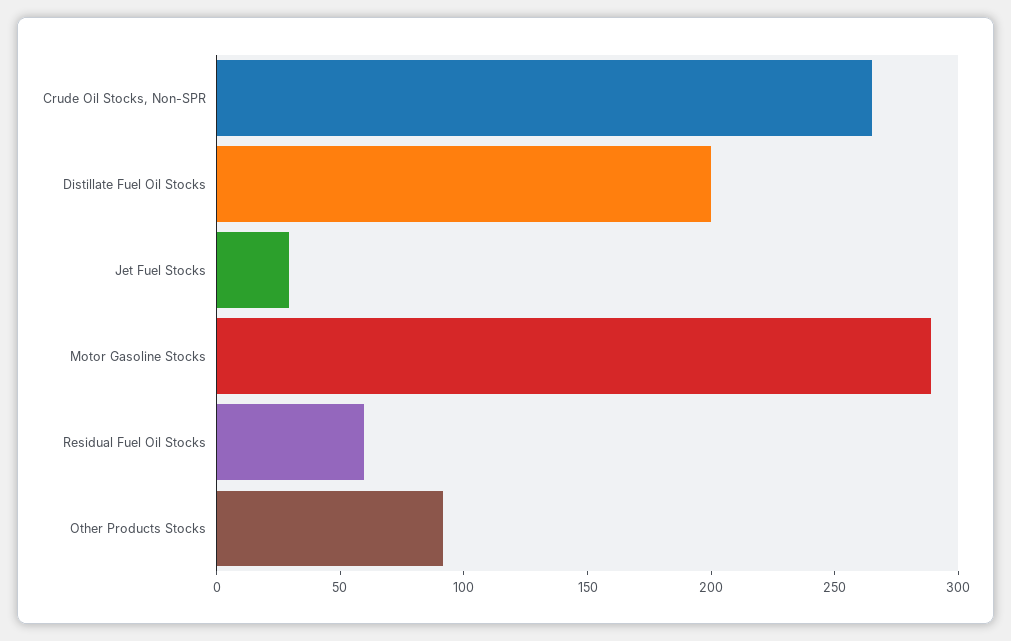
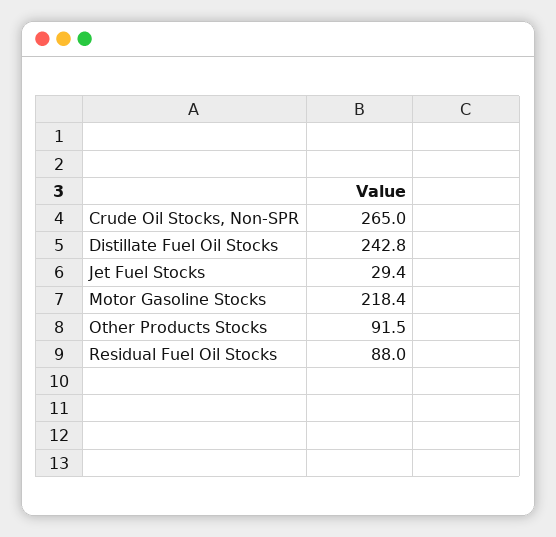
Distillate Fuel Oil Stocks: 200 -> 242.8
Motor Gasoline Stocks: 290 -> 218.4
Residual Fuel Oil Stocks: 60 -> 88

